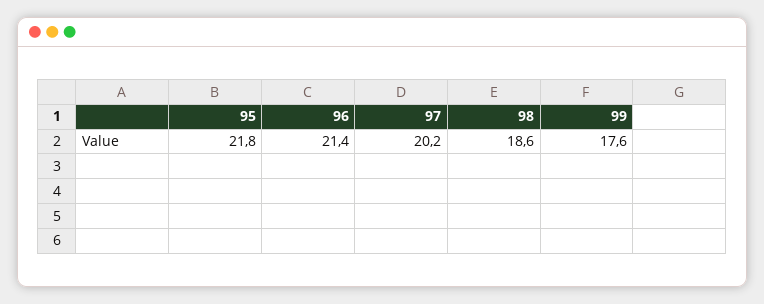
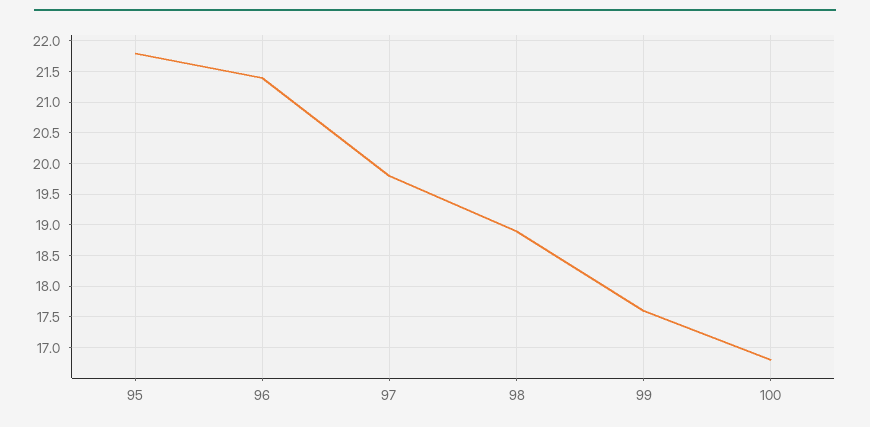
97: 20.2 -> 19.8
98: 18.6 -> 18.9
100: none -> 16.8

